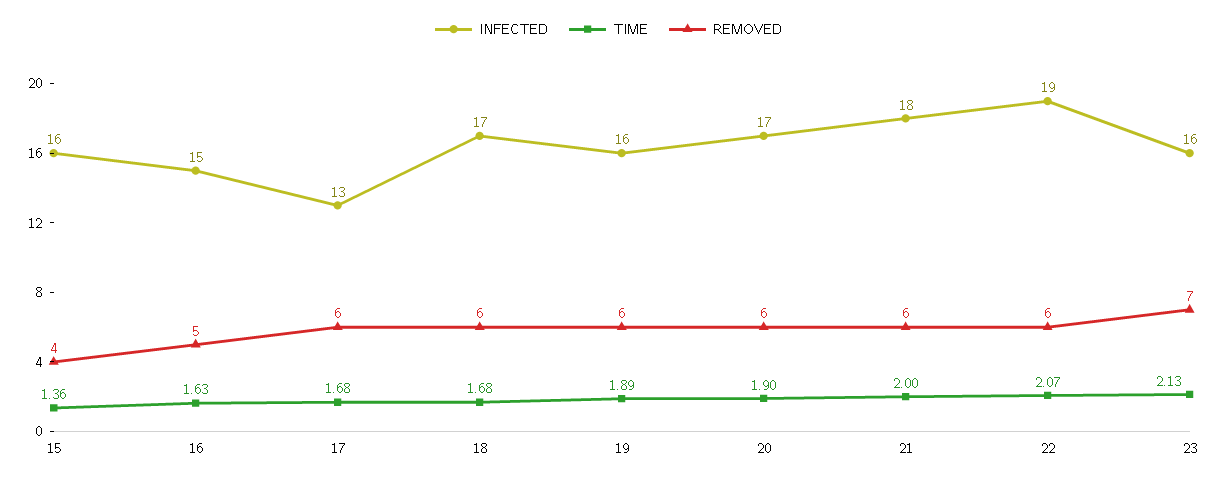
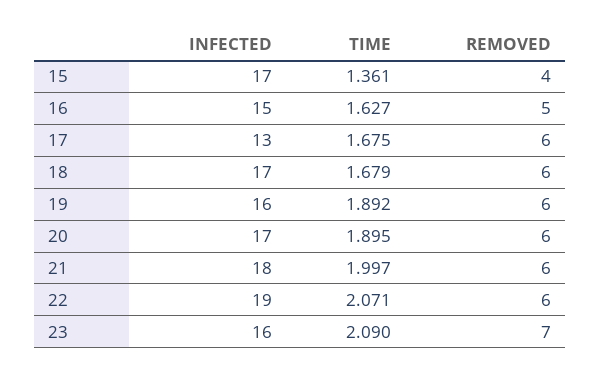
INFECTED, 15: 16 -> 17
TIME, 23: 2.13 -> 2.09

